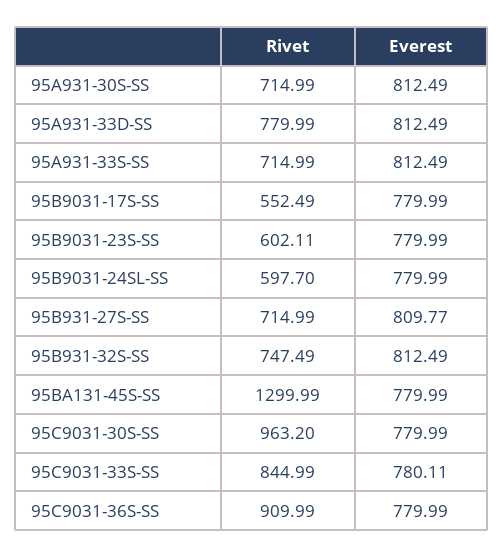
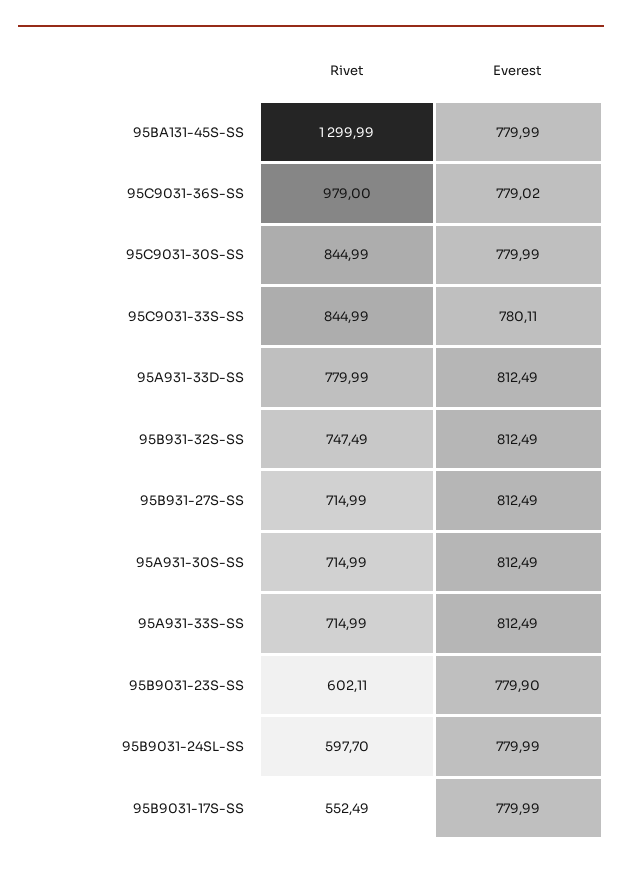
Everest, 95B9031-23S-SS: 779.99 -> 779.9
Everest, 95B931-27S-SS: 809.77 -> 812.49
Rivet, 95C9031-30S-SS: 963.2 -> 844.99
Rivet, 95C9031-36S-SS: 909.99 -> 979
Everest, 95C9031-36S-SS: 779.99 -> 779.02

